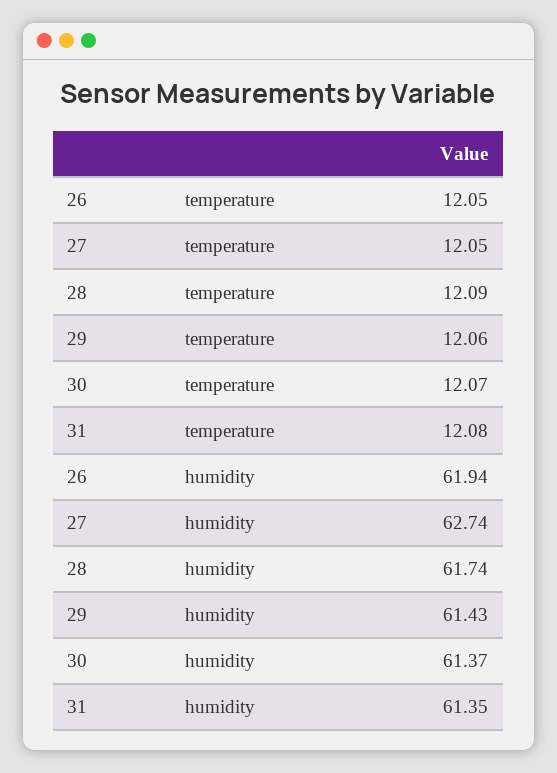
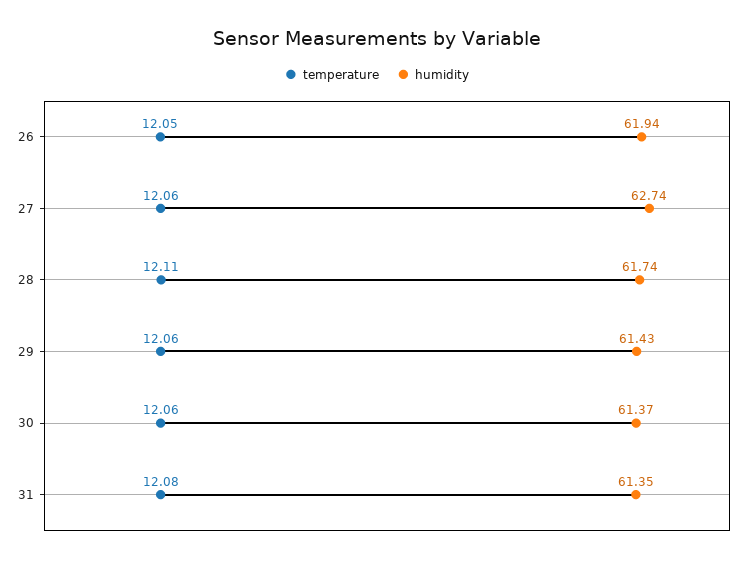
temperature, 27: 12.05 -> 12.06
temperature, 28: 12.09 -> 12.11
temperature, 30: 12.07 -> 12.06

